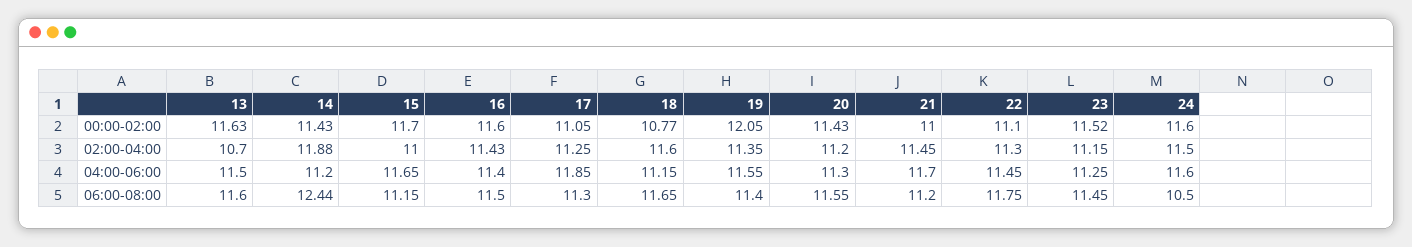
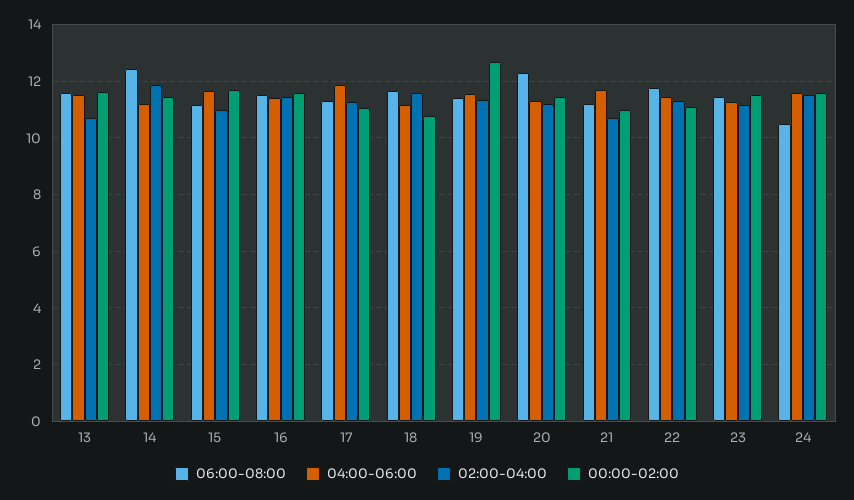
00:00-02:00, 19: 12.05 -> 12.75
02:00-04:00, 21: 11.45 -> 10.75
06:00-08:00, 20: 11.55 -> 12.25

